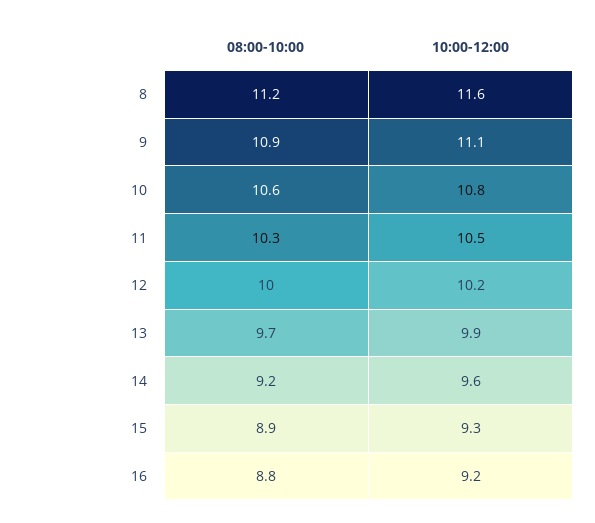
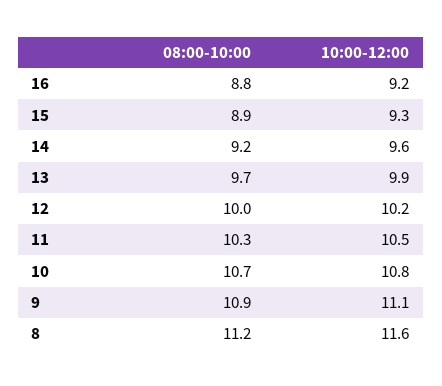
08:00-10:00, 10: 10.6 -> 10.7

